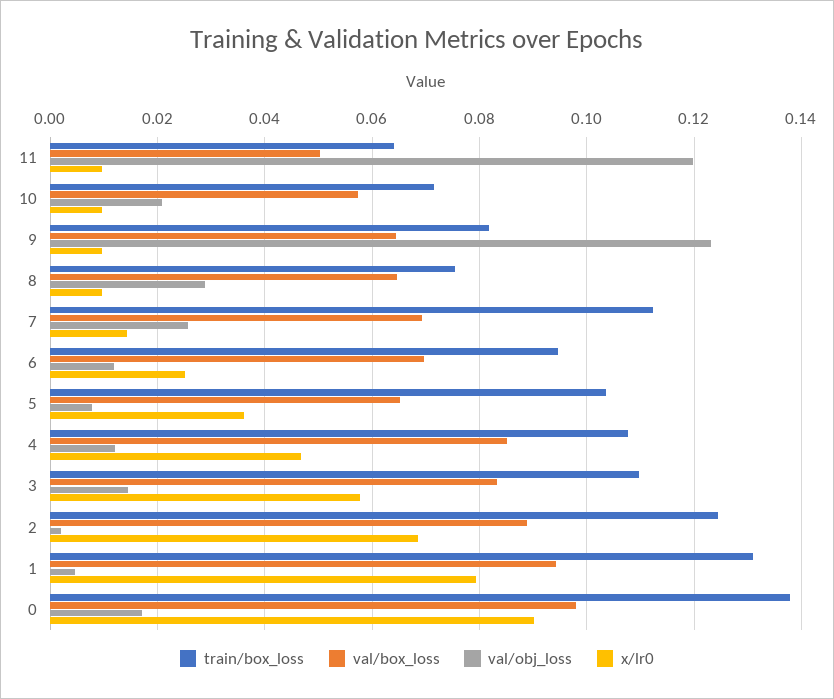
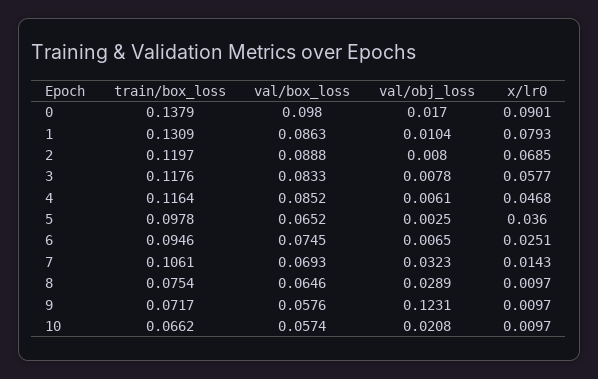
train/box_loss, 11: 0.064 -> none
val/box_loss, 11: 0.05 -> none
val/obj_loss, 11: 0.12 -> none
x/lr0, 11: 0.01 -> none
train/box_loss, 10: 0.072 -> 0.0662
train/box_loss, 9: 0.082 -> 0.0717
val/box_loss, 9: 0.064 -> 0.0576
train/box_loss, 7: 0.112 -> 0.1061
val/obj_loss, 7: 0.026 -> 0.0323
val/box_loss, 6: 0.07 -> 0.0745
val/obj_loss, 6: 0.012 -> 0.0065
train/box_loss, 5: 0.104 -> 0.0978
val/obj_loss, 5: 0.008 -> 0.0025
train/box_loss, 4: 0.108 -> 0.1164
val/obj_loss, 4: 0.012 -> 0.0061
train/box_loss, 3: 0.11 -> 0.1176
val/obj_loss, 3: 0.014 -> 0.0078
train/box_loss, 2: 0.124 -> 0.1197
val/obj_loss, 2: 0.002 -> 0.008
val/box_loss, 1: 0.094 -> 0.0863
val/obj_loss, 1: 0.004 -> 0.0104

